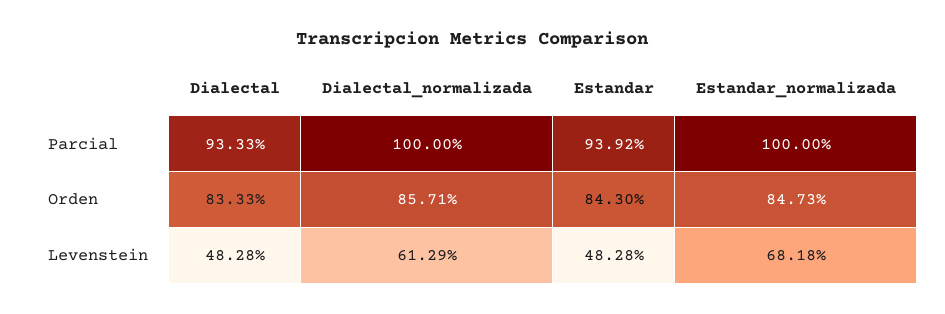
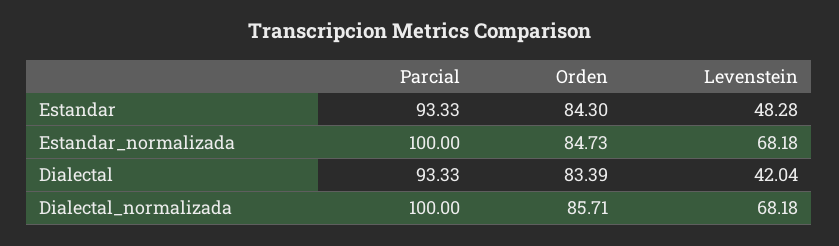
Estandar, Parcial: 93.92 -> 93.33
Dialectal, Orden: 83.33 -> 83.39
Dialectal, Levenstein: 48.28 -> 42.04
Dialectal_normalizada, Levenstein: 61.29 -> 68.18

